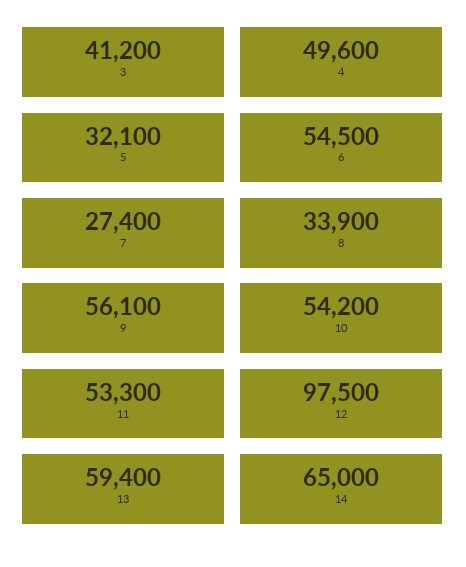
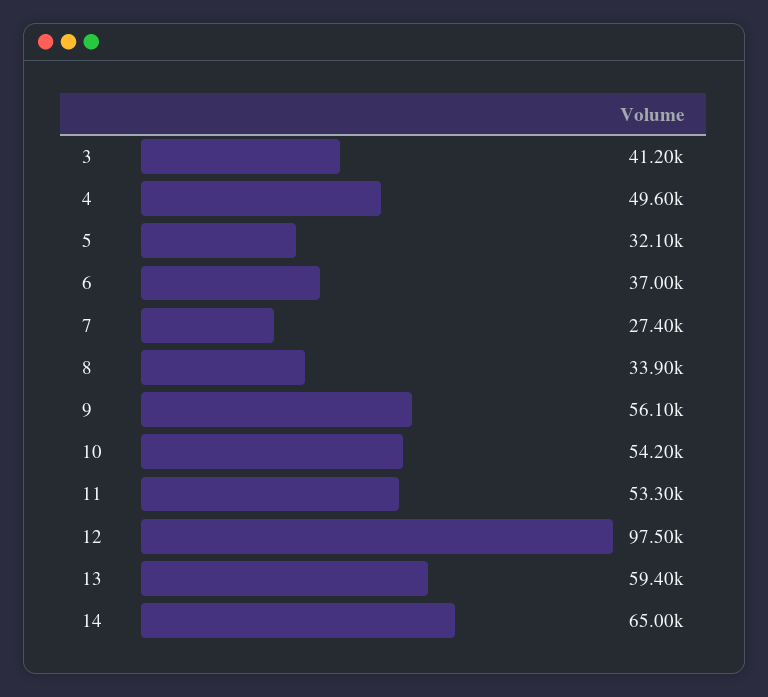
6: 54500 -> 37000

